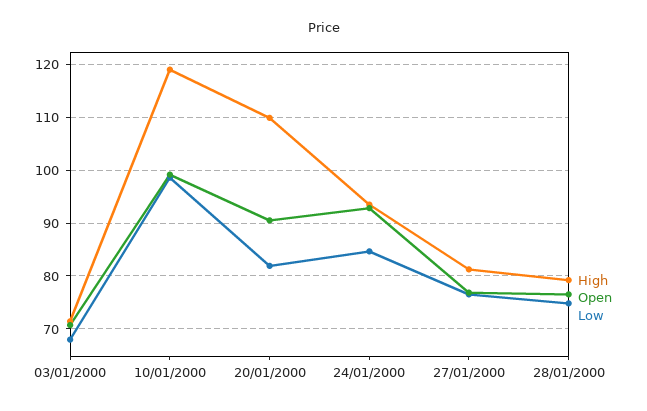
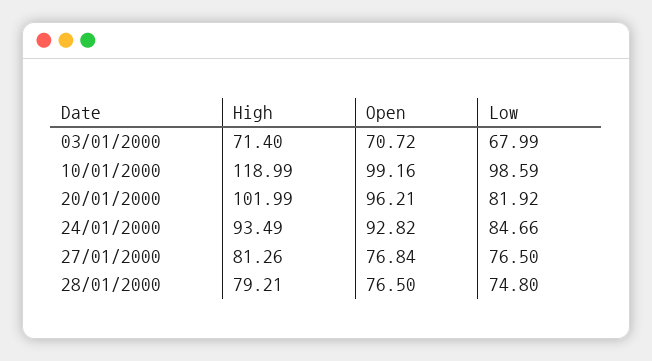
High, 20/01/2000: 110 -> 101.99
Open, 20/01/2000: 90 -> 96.21

